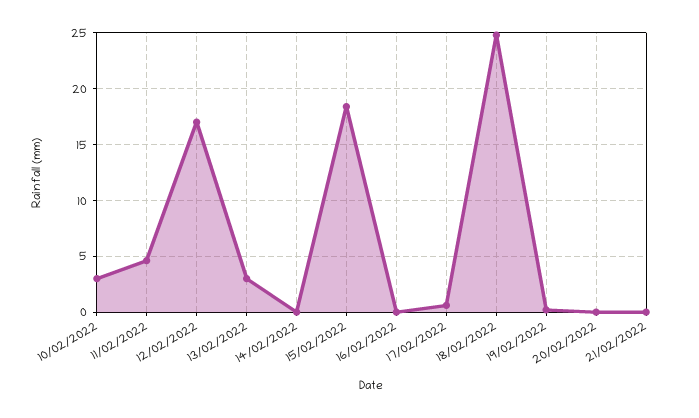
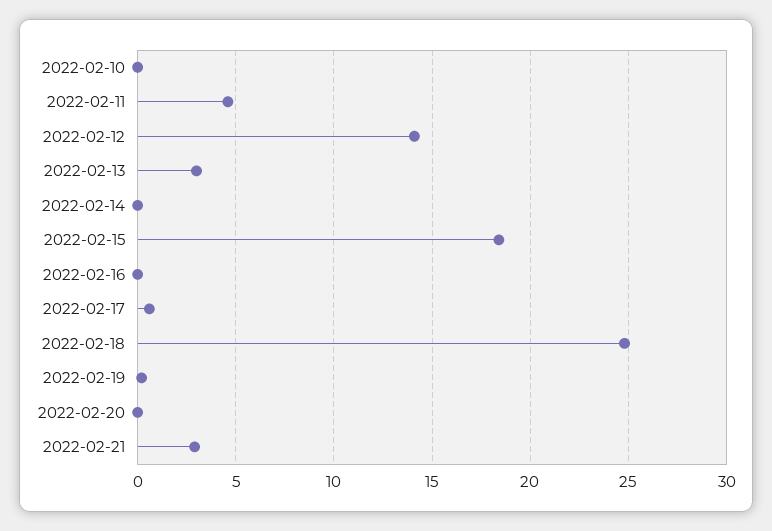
10/02/2022: 3 -> 0
12/02/2022: 17 -> 14
21/02/2022: 0 -> 3

